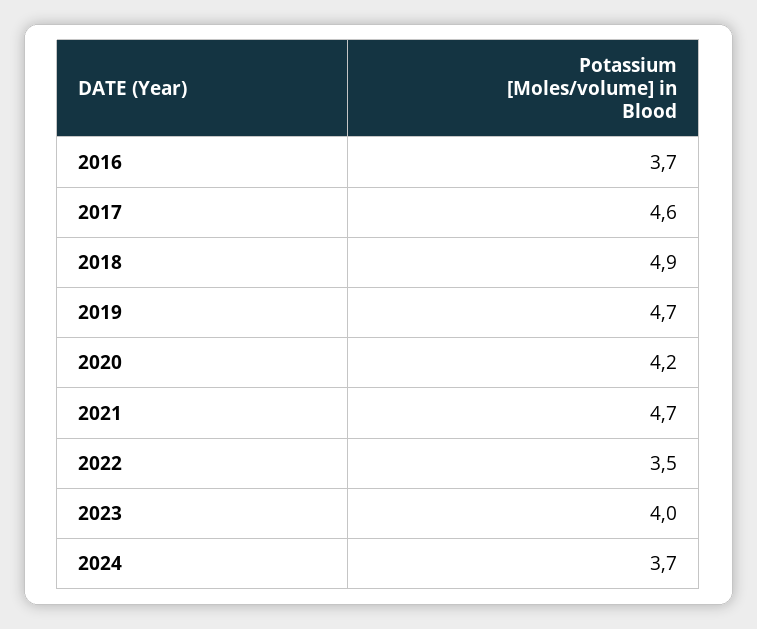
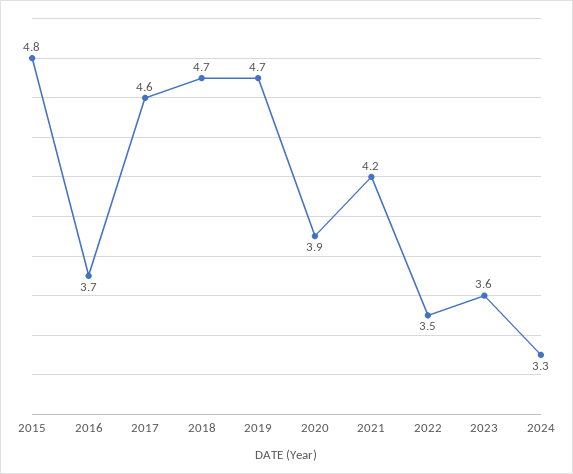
2018: 4.9 -> 4.7
2020: 4.2 -> 3.9
2021: 4.7 -> 4.2
2023: 4 -> 3.6
2024: 3.7 -> 3.3
2015: none -> 4.8

